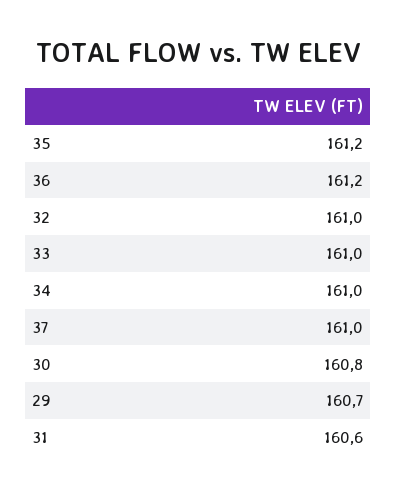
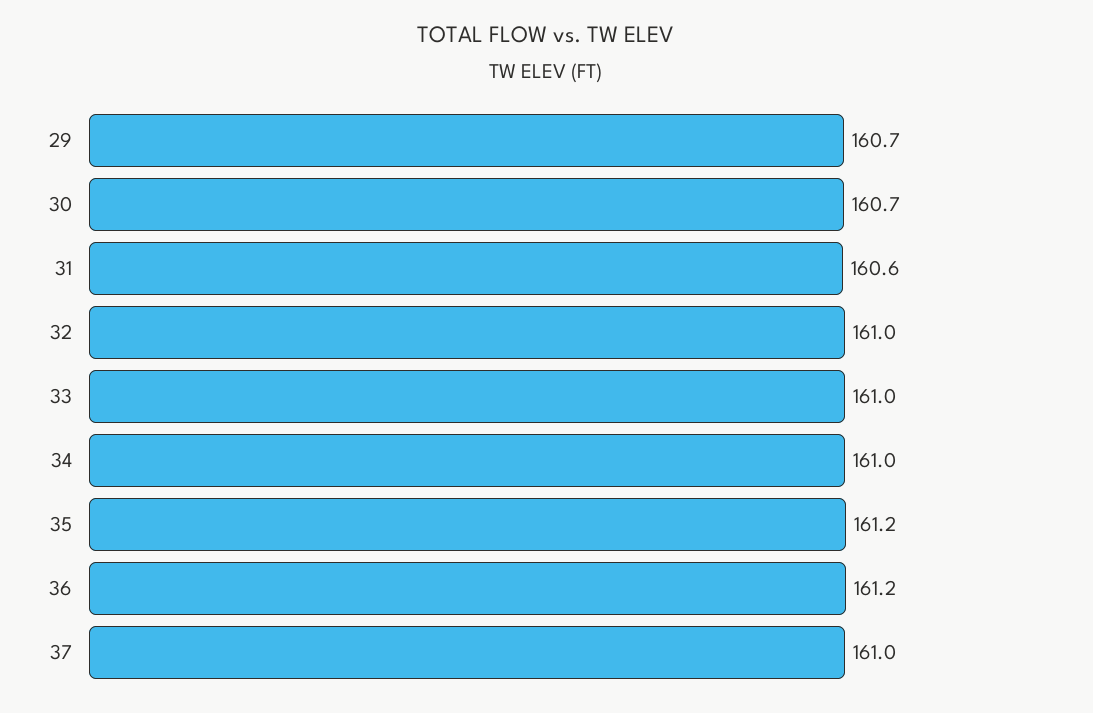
30: 160.8 -> 160.7

